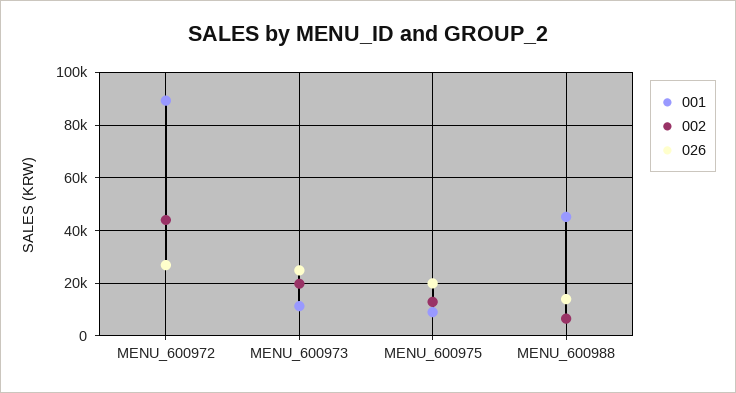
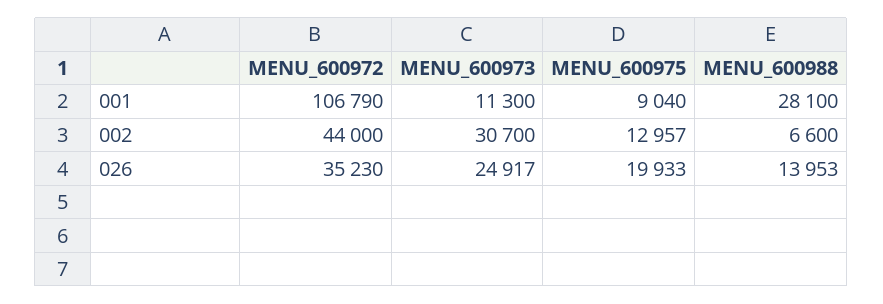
001, MENU_600972: 90000 -> 106790
026, MENU_600972: 27500 -> 35230
002, MENU_600973: 20000 -> 30700
001, MENU_600988: 45000 -> 28100

